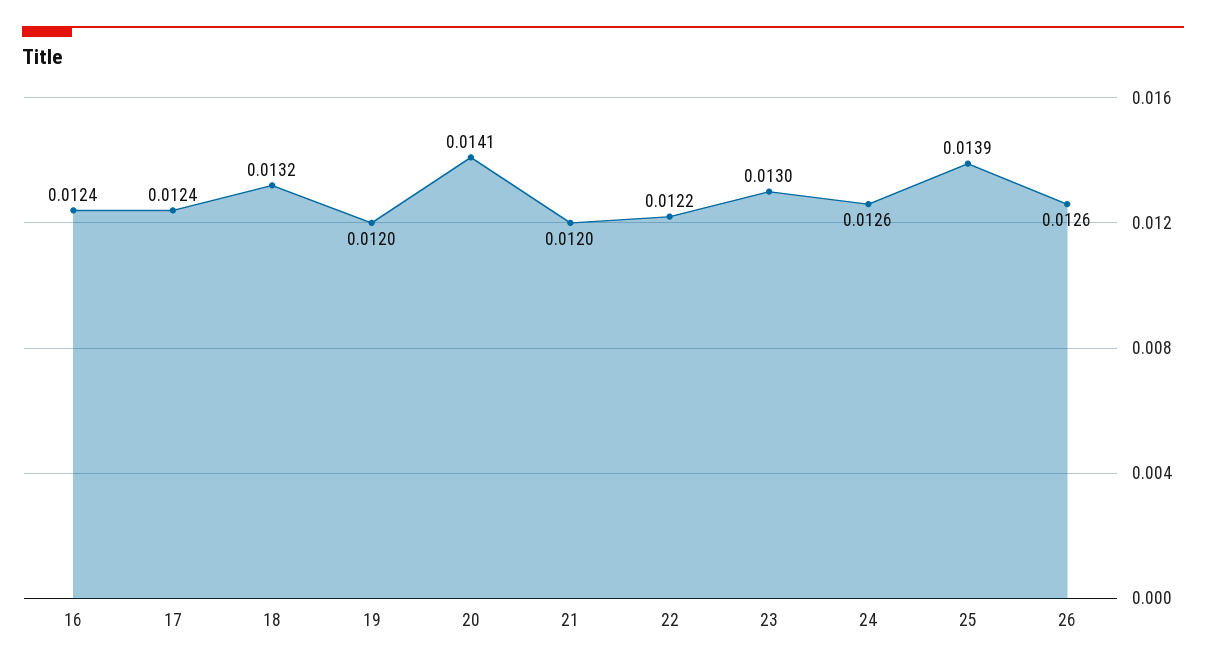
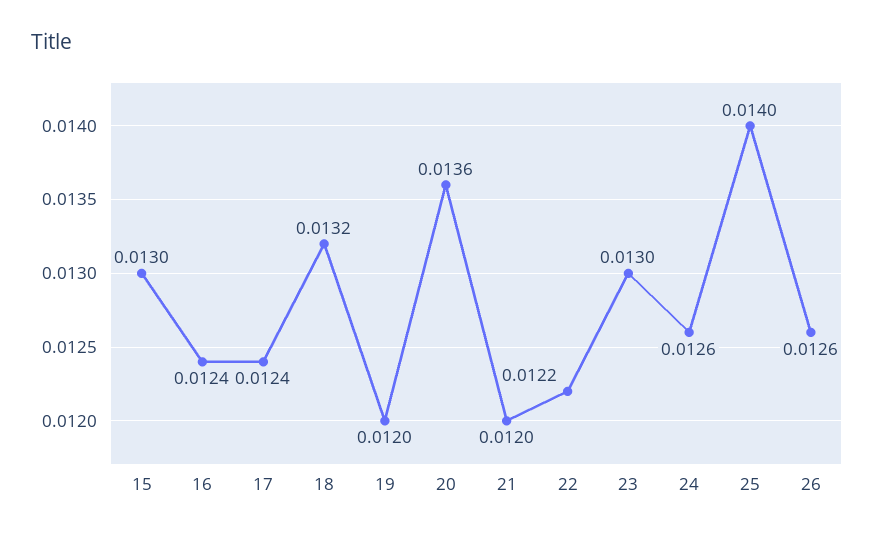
20: 0.0141 -> 0.0136
25: 0.0139 -> 0.014
15: none -> 0.013

